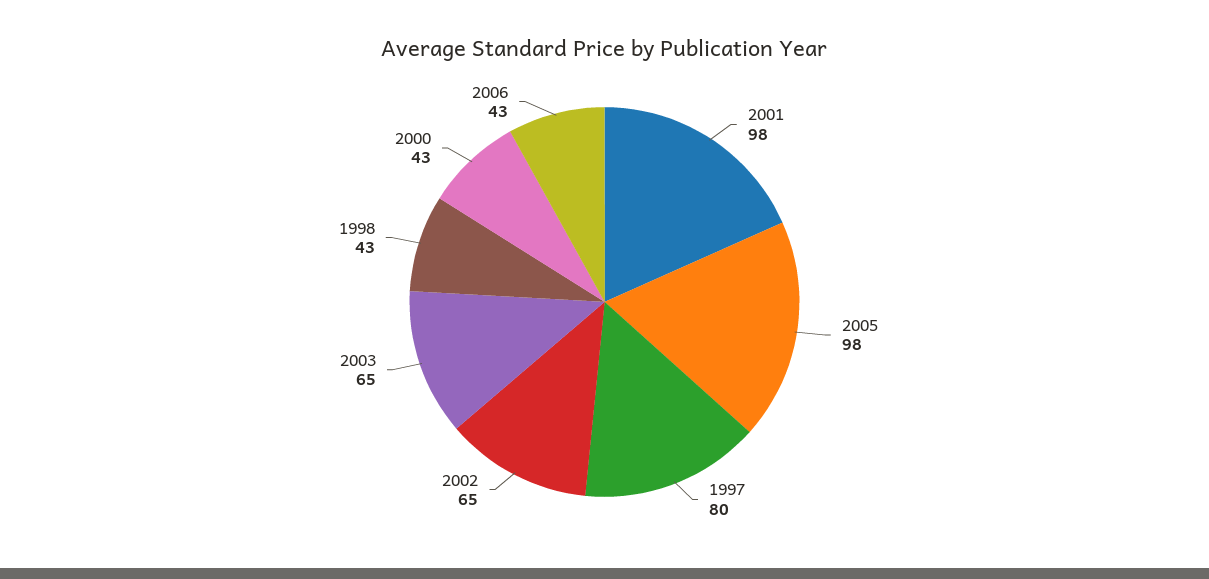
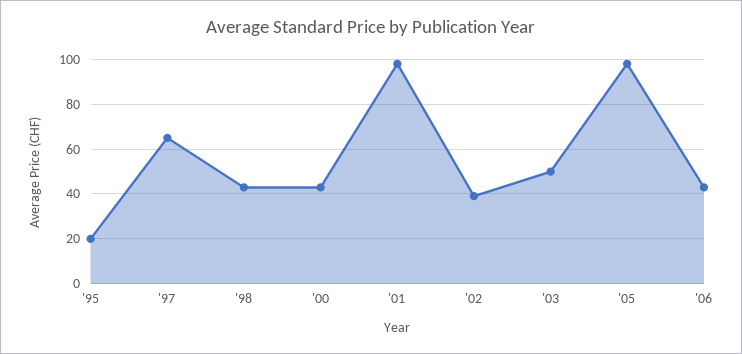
1997: 80 -> 65
2002: 65 -> 40
2003: 65 -> 50
'95: none -> 20

